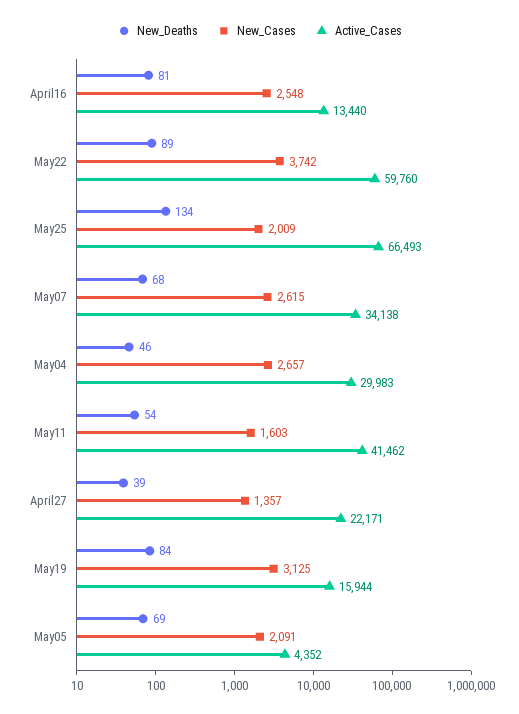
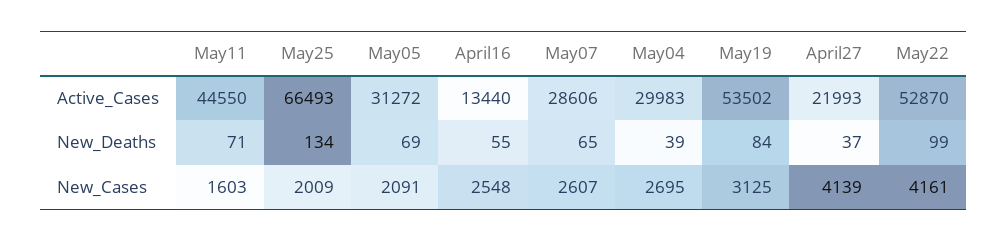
New_Deaths, April16: 81 -> 55
New_Deaths, May22: 89 -> 99
New_Cases, May22: 3742 -> 4161
Active_Cases, May22: 59760 -> 52870
New_Deaths, May07: 68 -> 65
New_Cases, May07: 2615 -> 2607
Active_Cases, May07: 34138 -> 28606
New_Deaths, May04: 46 -> 39
New_Cases, May04: 2657 -> 2695
New_Deaths, May11: 54 -> 71
Active_Cases, May11: 41462 -> 44550
New_Deaths, April27: 39 -> 37
New_Cases, April27: 1357 -> 4139
Active_Cases, April27: 22171 -> 21993
Active_Cases, May19: 15944 -> 53502
Active_Cases, May05: 4352 -> 31272

